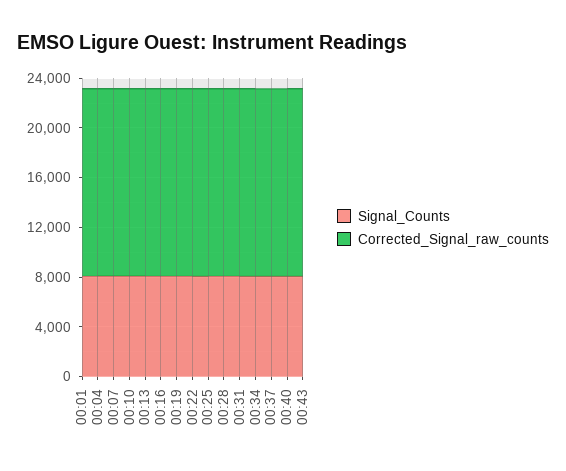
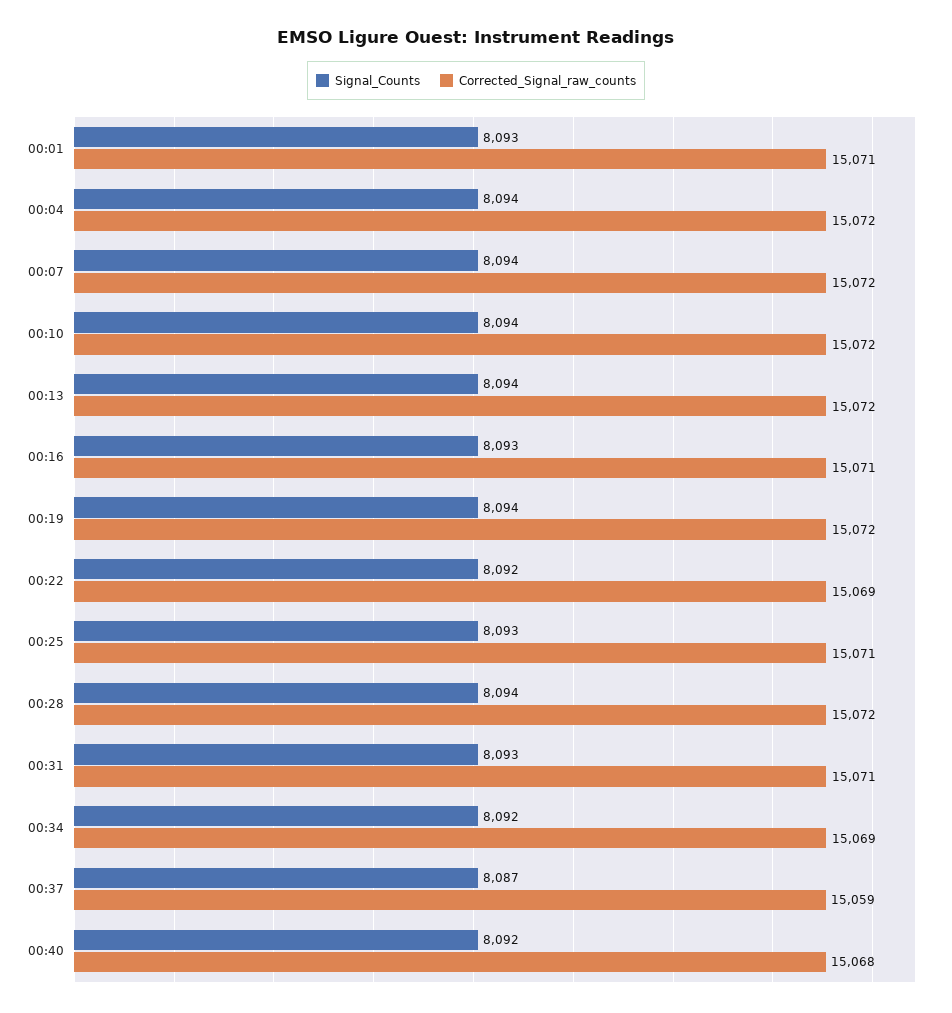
Signal_Counts, 00:43: 8000 -> none
Corrected_Signal_raw_counts, 00:43: 15000 -> none

